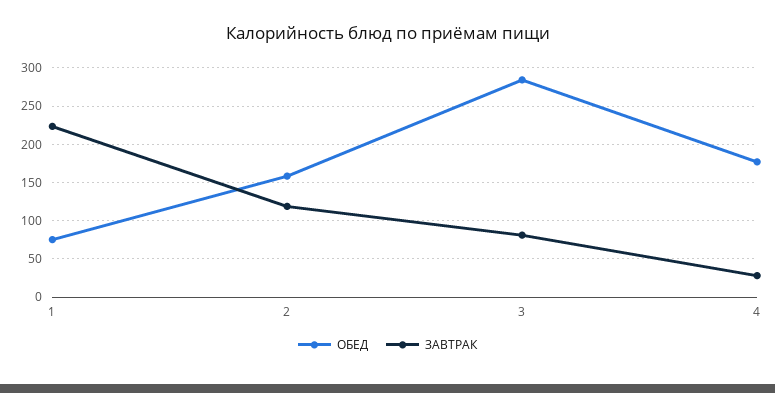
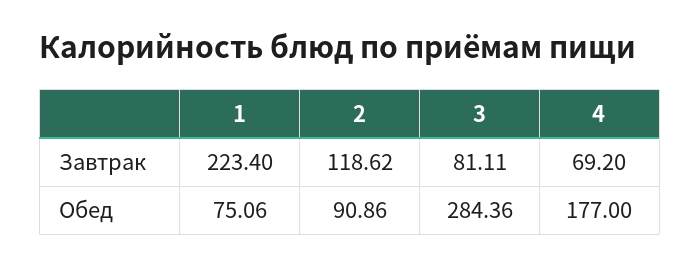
ОБЕД, 2: 160 -> 90.86
ЗАВТРАК, 4: 30 -> 69.2

